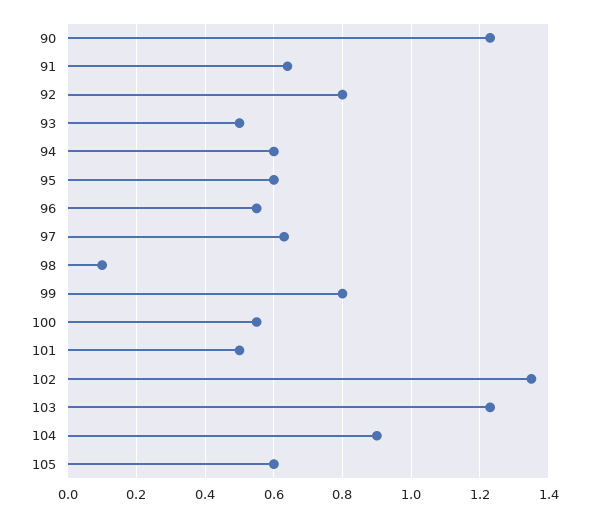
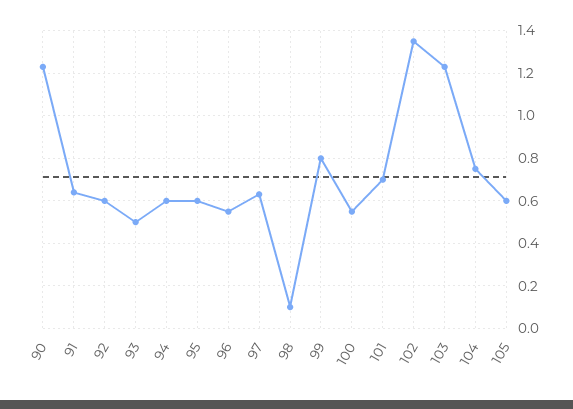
92: 0.8 -> 0.6
101: 0.5 -> 0.7
104: 0.9 -> 0.75

